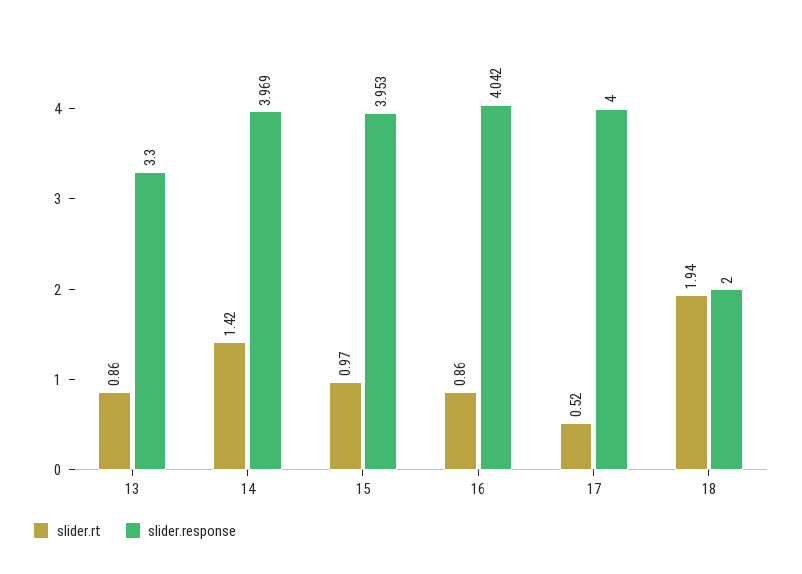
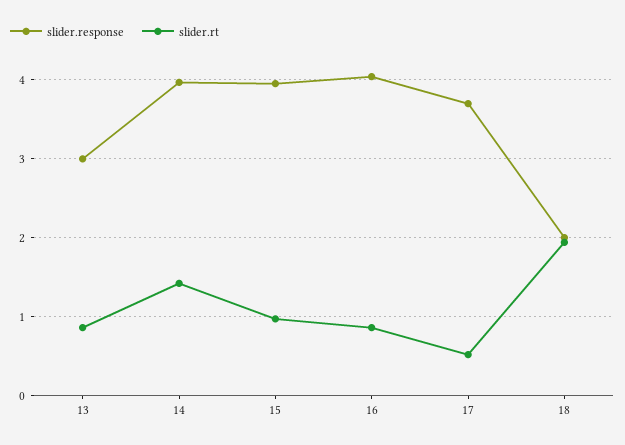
slider.response, 13: 3.3 -> 3
slider.response, 17: 4 -> 3.7

